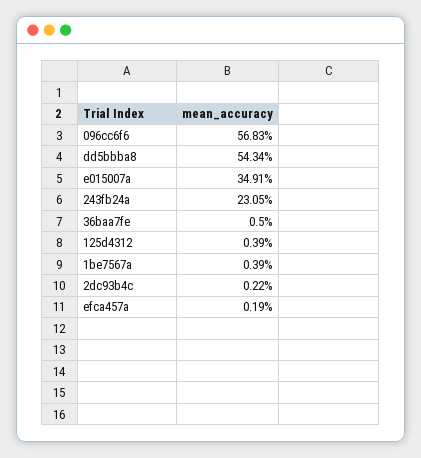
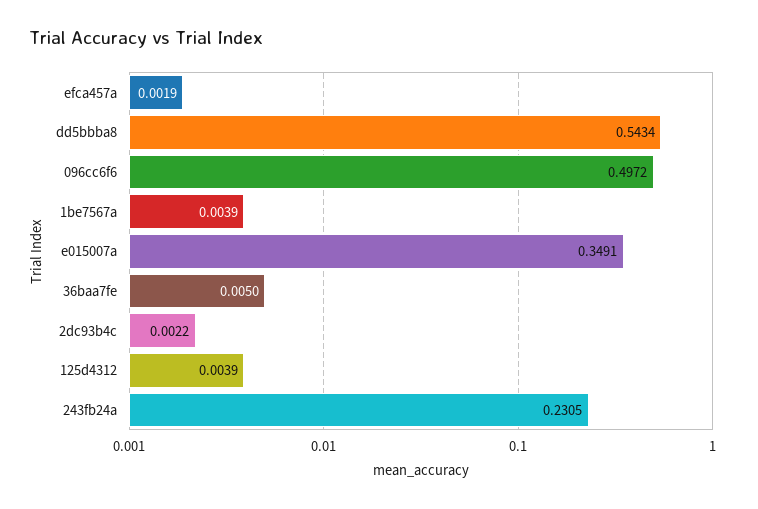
096cc6f6: 0.5683 -> 0.4972

